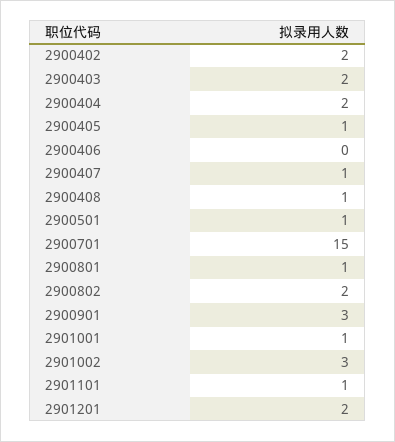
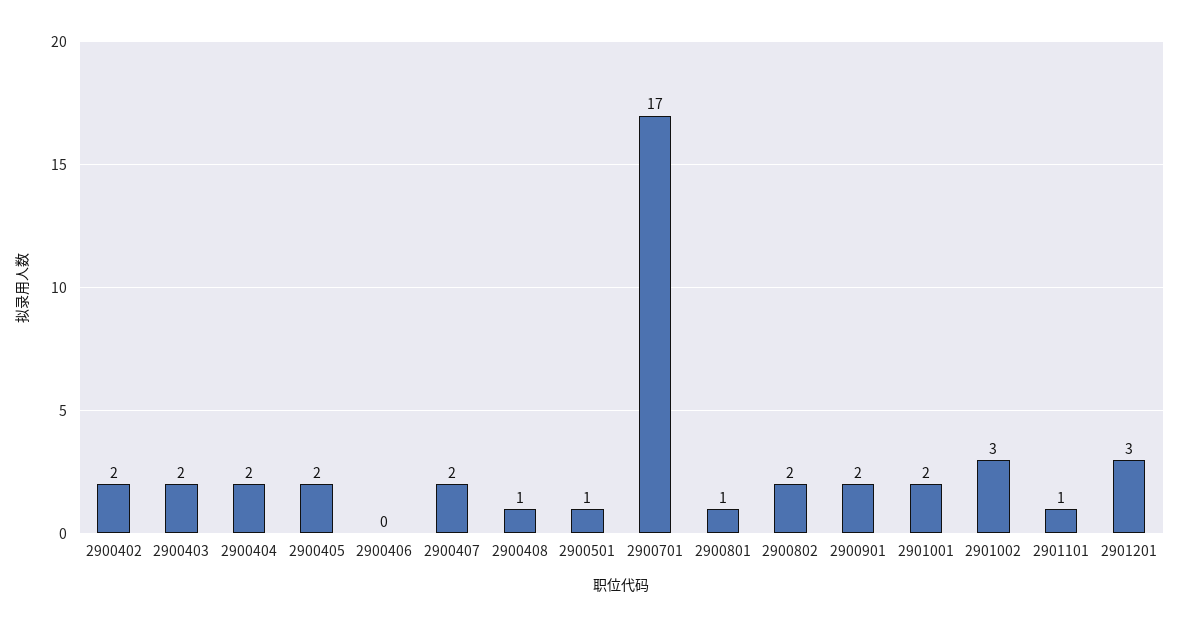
2900405: 1 -> 2
2900407: 1 -> 2
2900701: 15 -> 17
2900901: 3 -> 2
2901001: 1 -> 2
2901201: 2 -> 3

